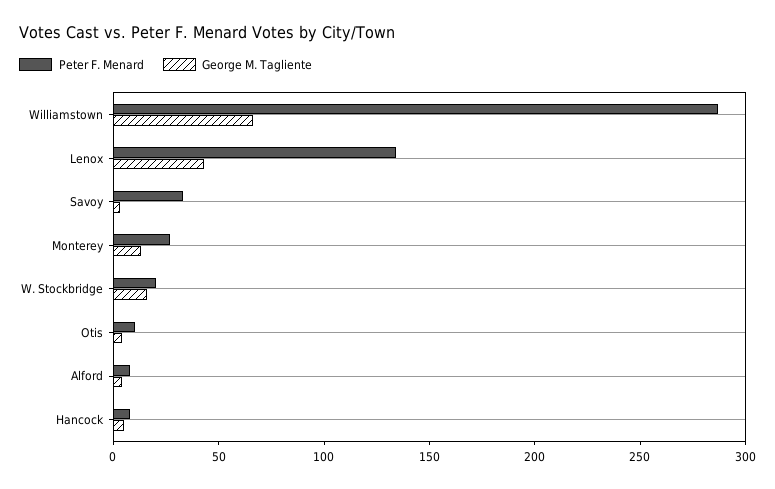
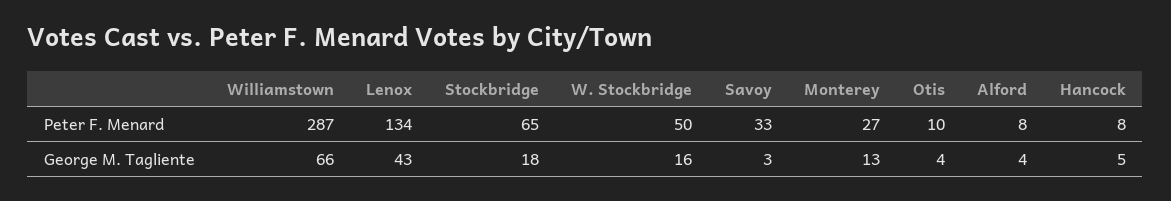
Peter F. Menard, W. Stockbridge: 20 -> 50
Peter F. Menard, Stockbridge: none -> 65
George M. Tagliente, Stockbridge: none -> 18

